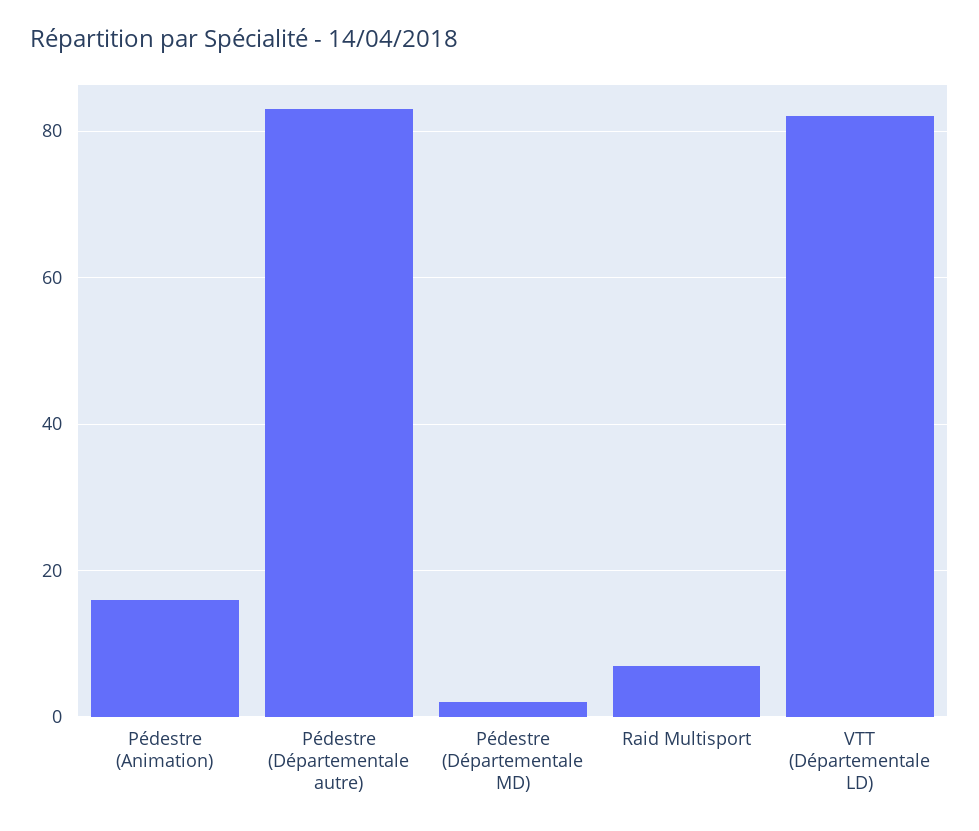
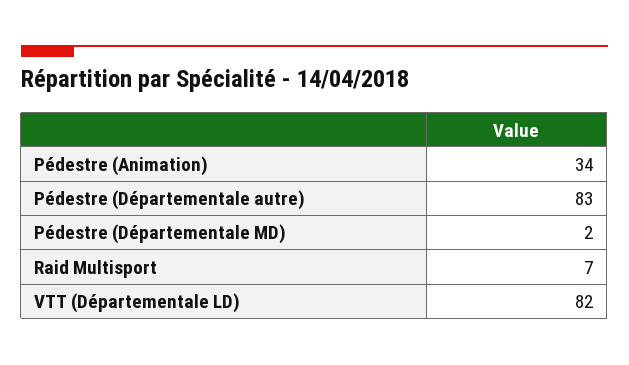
Pédestre (Animation): 15 -> 34

